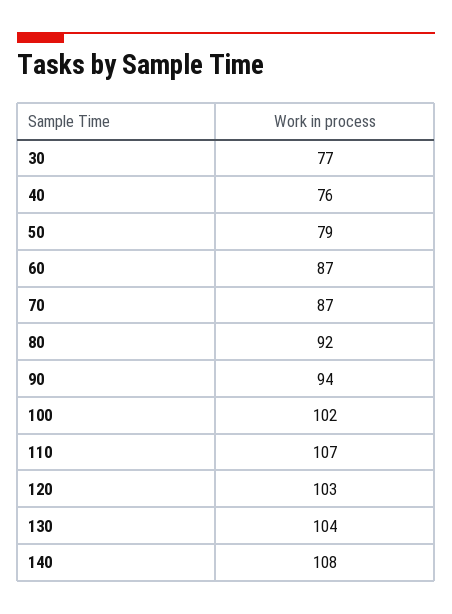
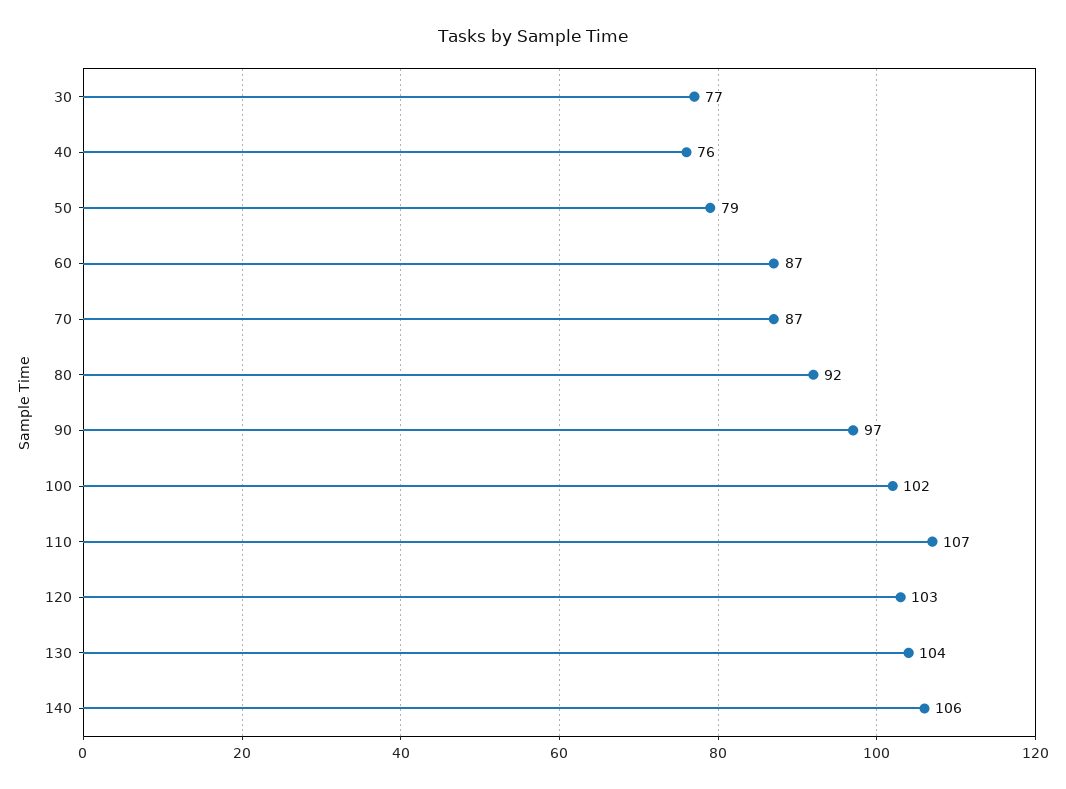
90: 94 -> 97
140: 108 -> 106

